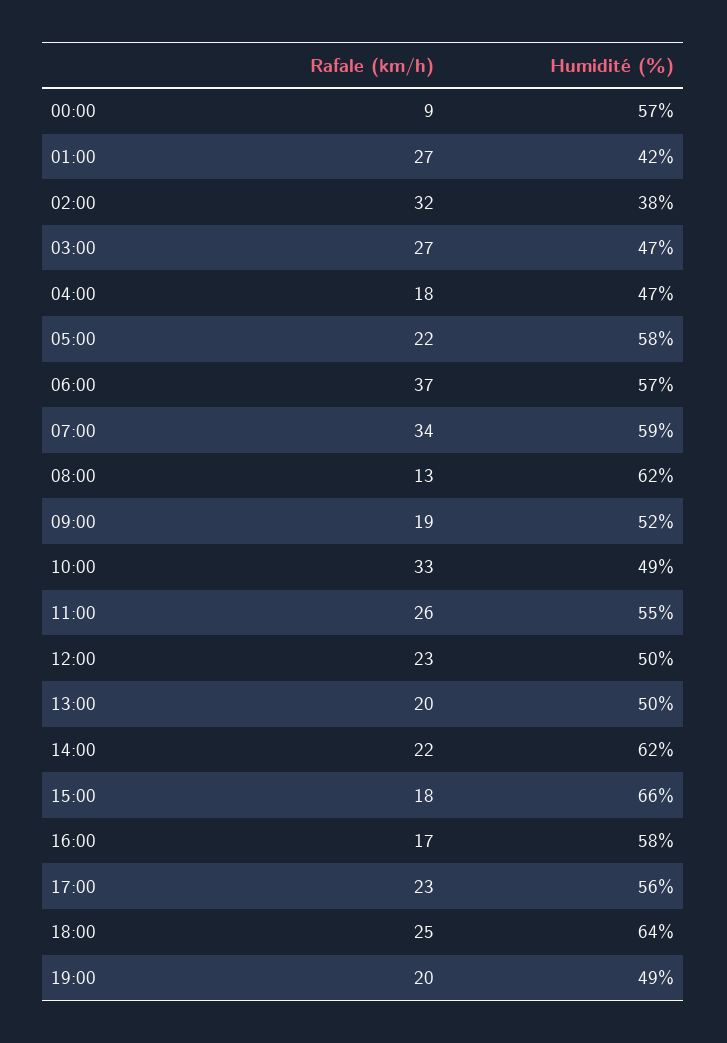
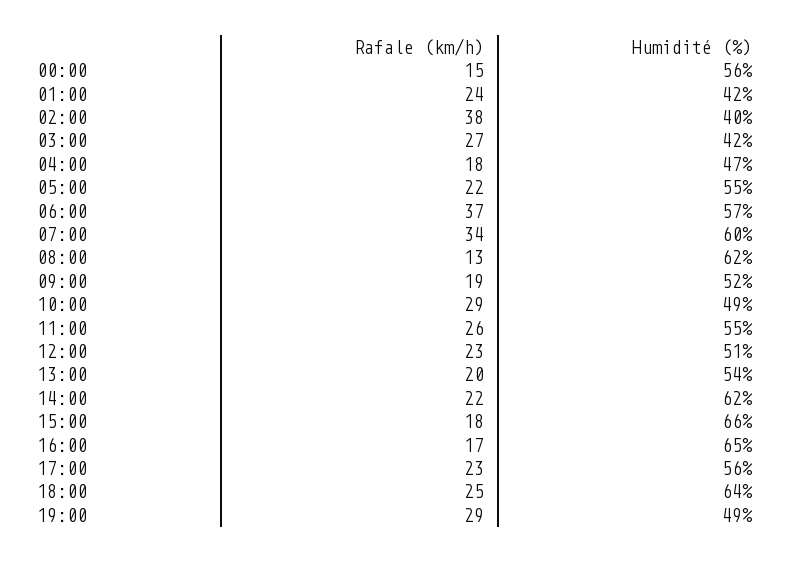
Rafale (km/h), 00:00: 9 -> 15
Humidité (%), 00:00: 57 -> 56
Rafale (km/h), 01:00: 27 -> 24
Rafale (km/h), 02:00: 32 -> 38
Humidité (%), 02:00: 38 -> 40
Humidité (%), 03:00: 47 -> 42
Humidité (%), 05:00: 58 -> 55
Humidité (%), 07:00: 59 -> 60
Rafale (km/h), 10:00: 33 -> 29
Humidité (%), 12:00: 50 -> 51
Humidité (%), 13:00: 50 -> 54
Humidité (%), 16:00: 58 -> 65
Rafale (km/h), 19:00: 20 -> 29

